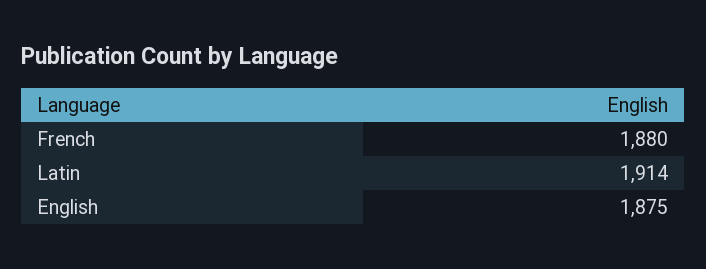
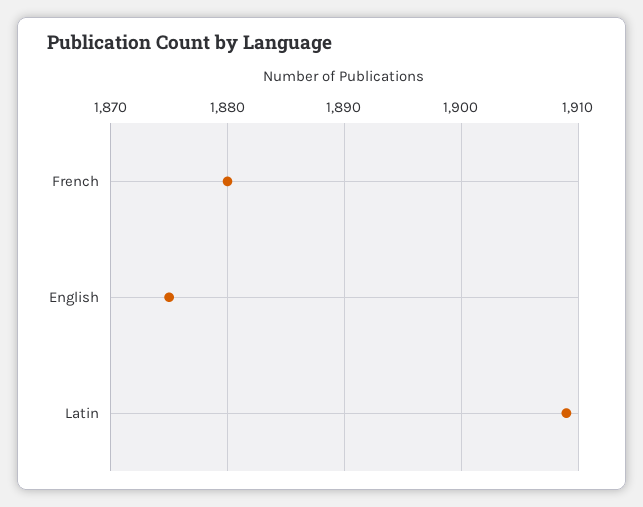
Latin: 1914 -> 1909

